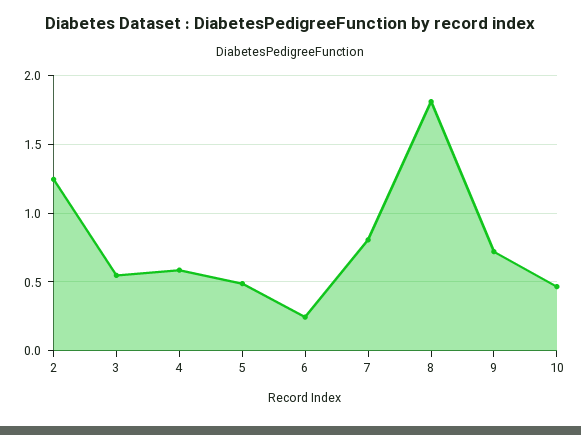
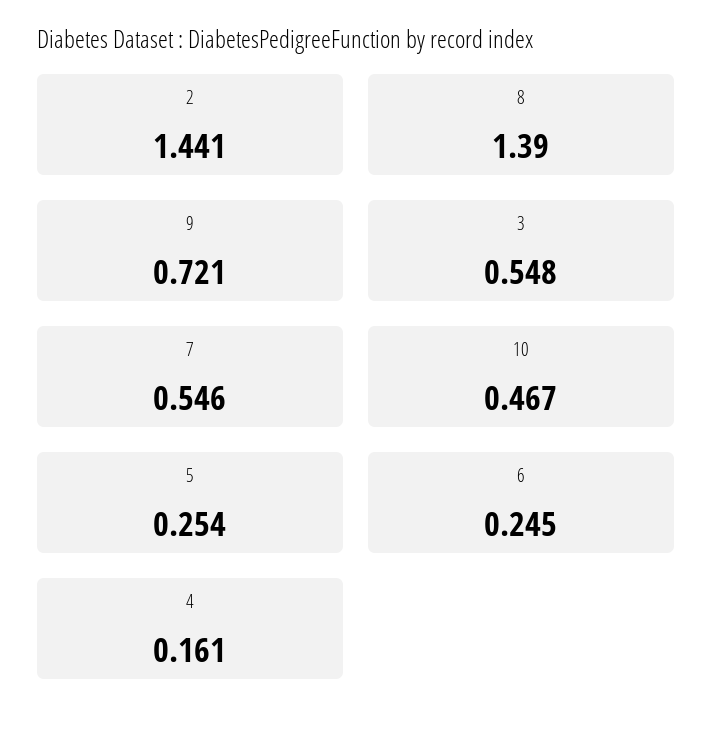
2: 1.25 -> 1.441
4: 0.6 -> 0.161
5: 0.5 -> 0.254
7: 0.8 -> 0.546
8: 1.8 -> 1.39

